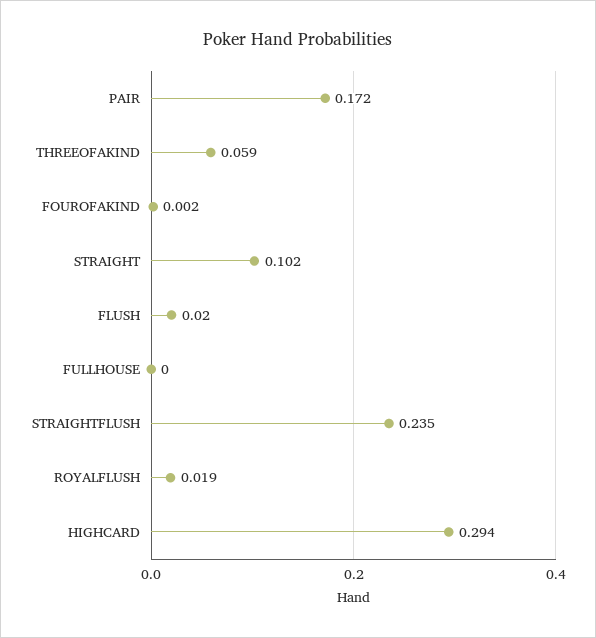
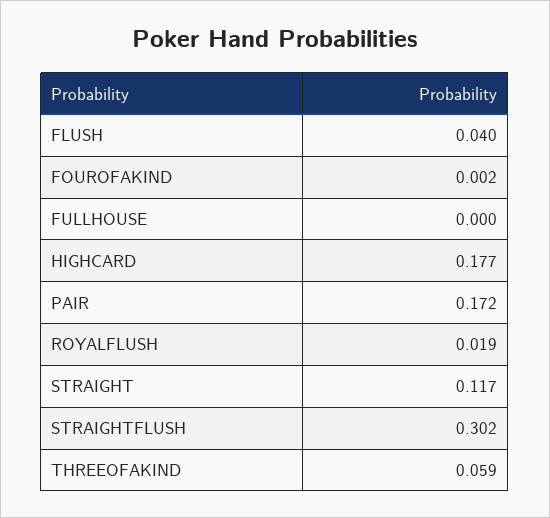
STRAIGHT: 0.102 -> 0.117
FLUSH: 0.02 -> 0.04
STRAIGHTFLUSH: 0.235 -> 0.302
HIGHCARD: 0.294 -> 0.177

